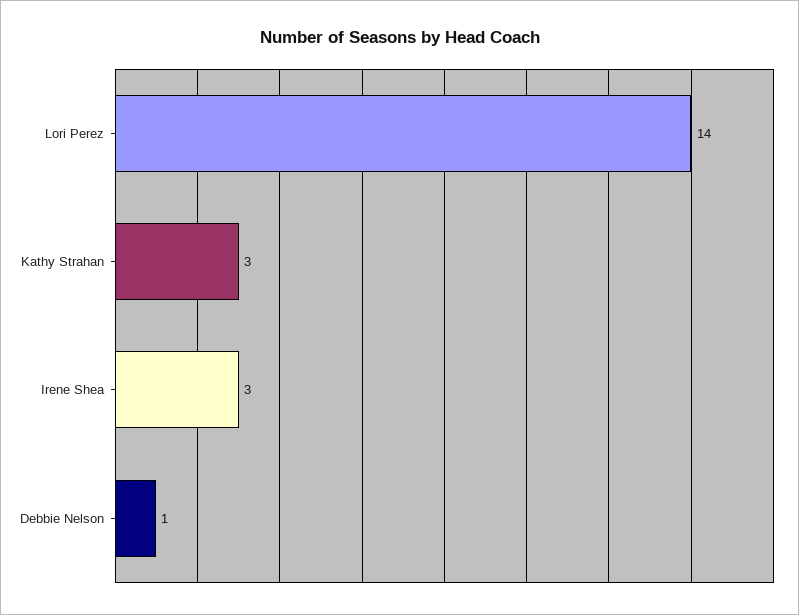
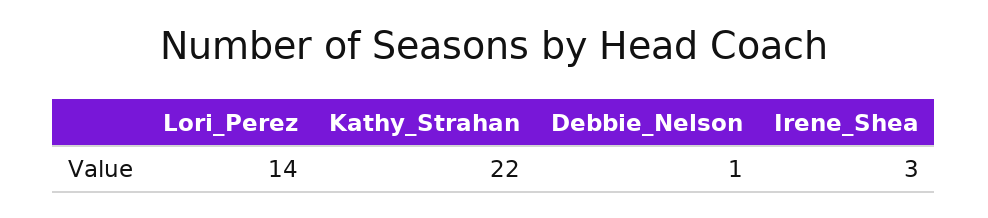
Kathy Strahan: 3 -> 22

